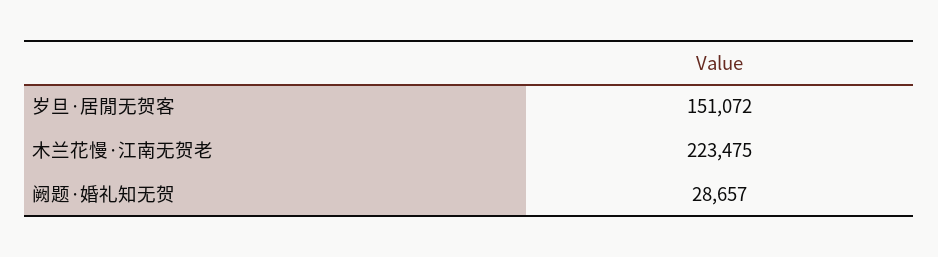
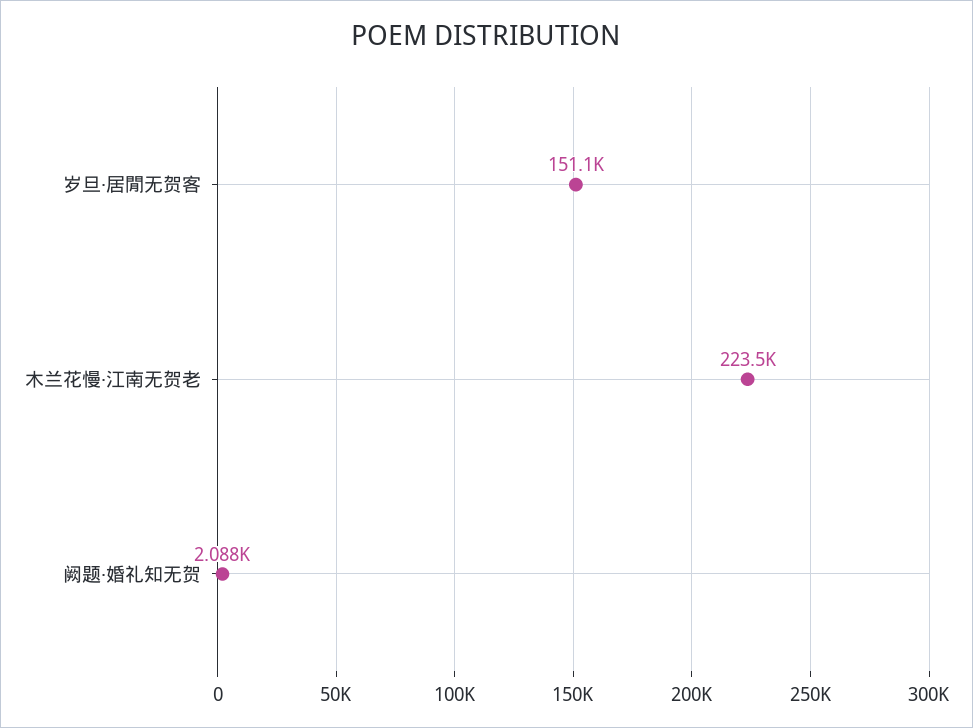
阙题·婚礼知无贺: 28657 -> 2088

